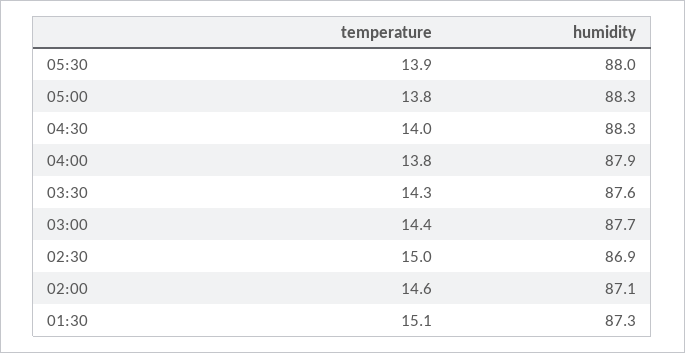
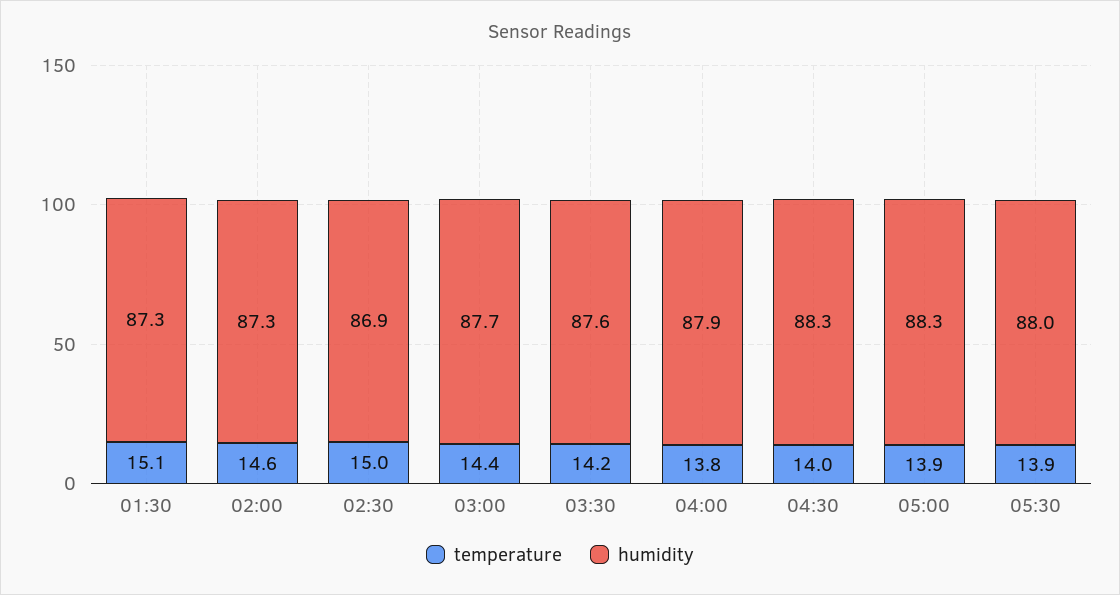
temperature, 05:00: 13.8 -> 13.9
temperature, 03:30: 14.3 -> 14.2
humidity, 02:00: 87.1 -> 87.3

